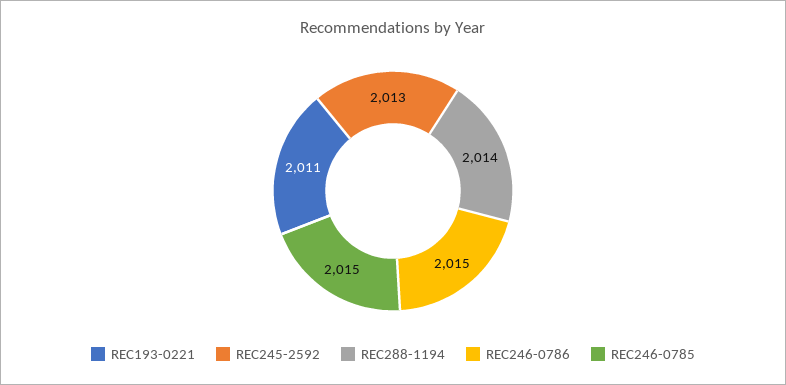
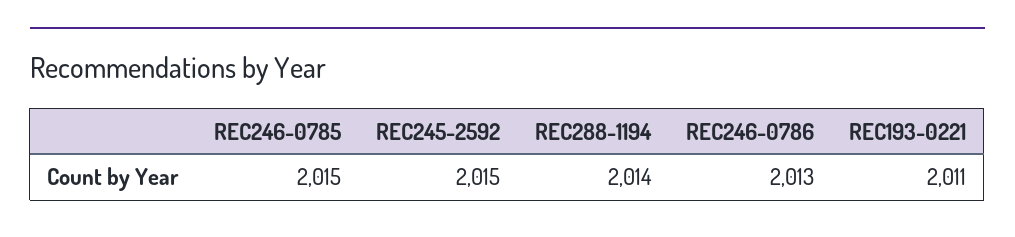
REC245-2592: 2013 -> 2015
REC246-0786: 2015 -> 2013

